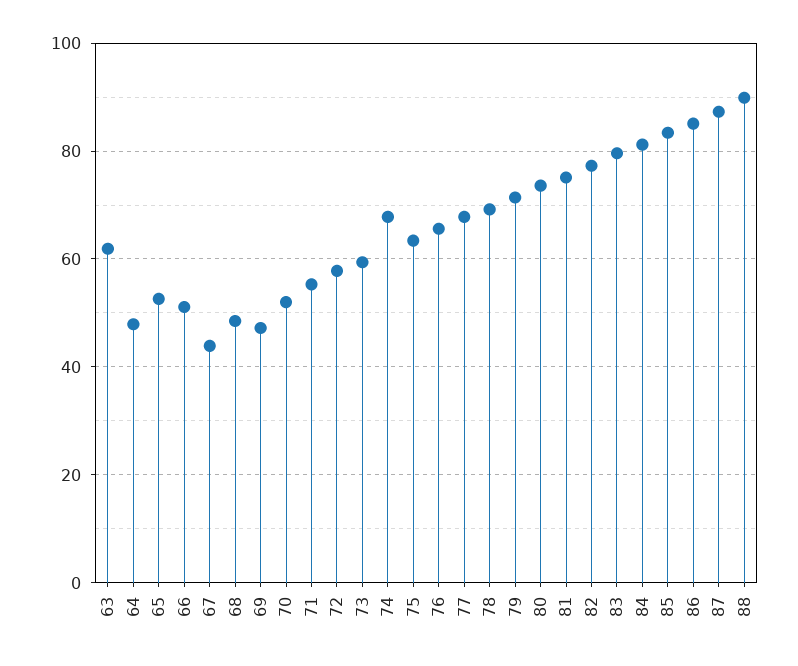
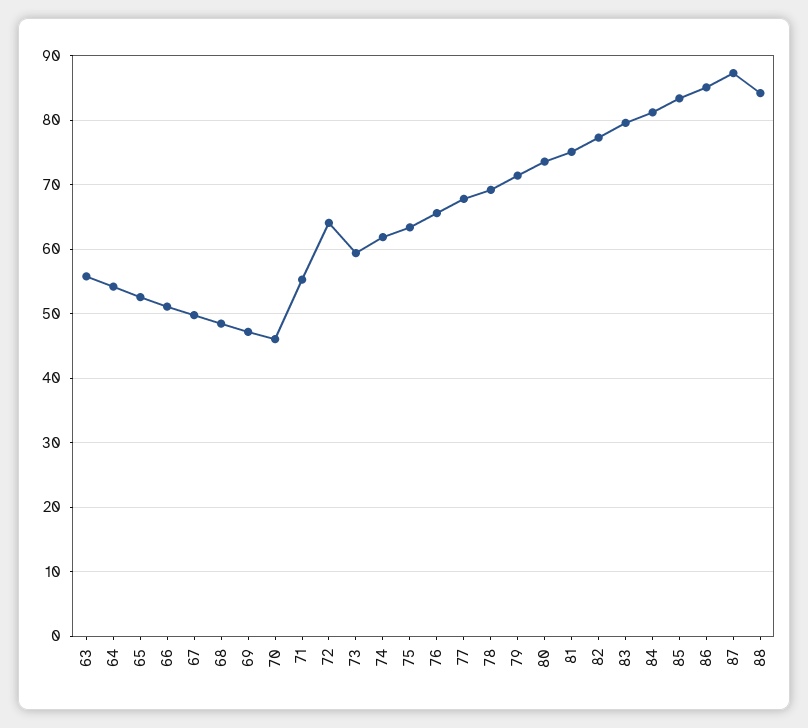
63: 62 -> 56
64: 48 -> 54
67: 44 -> 50
70: 52 -> 46
72: 58 -> 64
74: 68 -> 62
88: 90 -> 84

